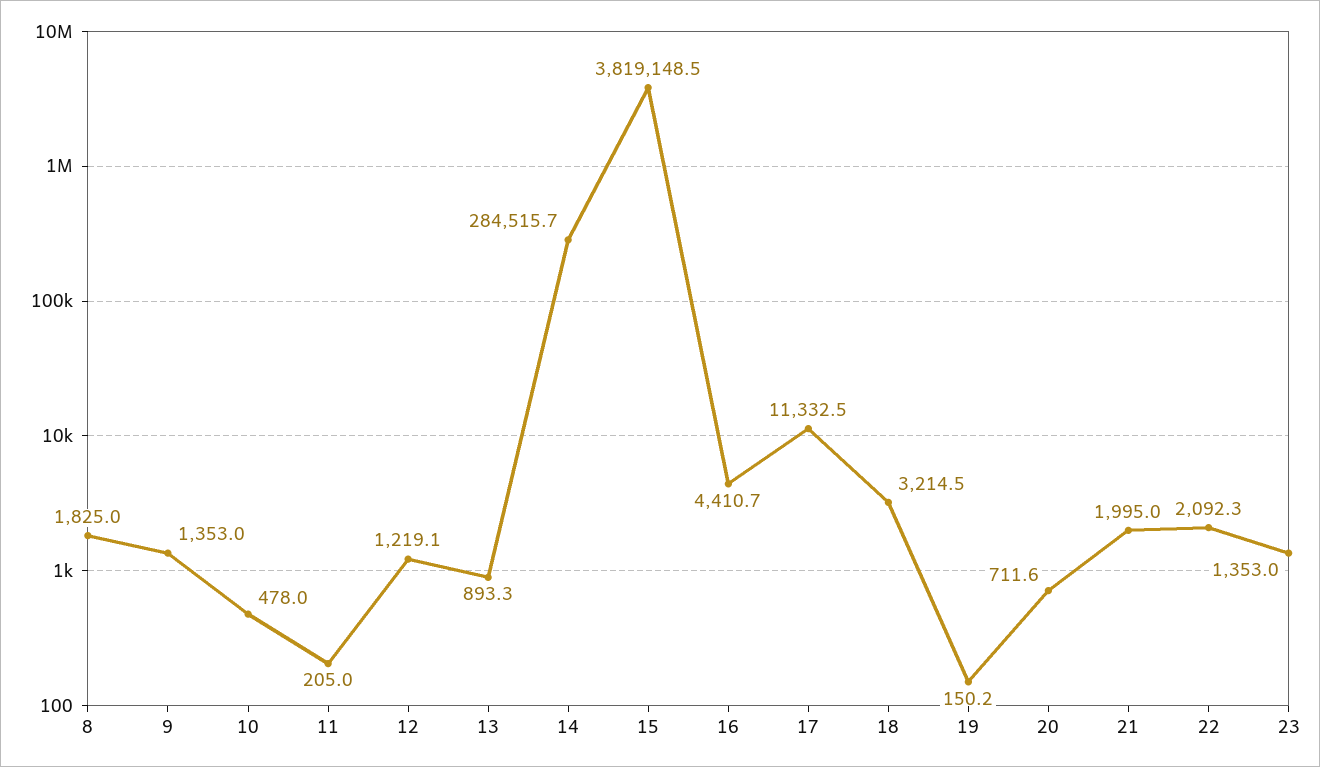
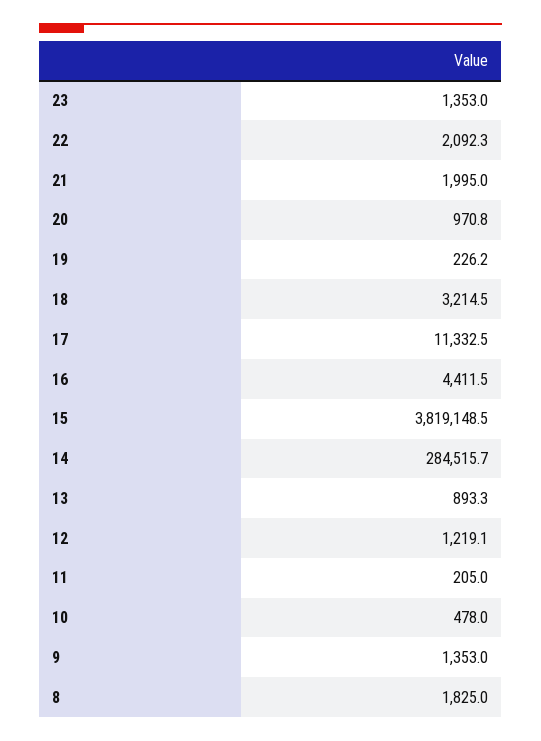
16: 4410.7 -> 4411.5
19: 150.2 -> 226.2
20: 711.6 -> 970.8

